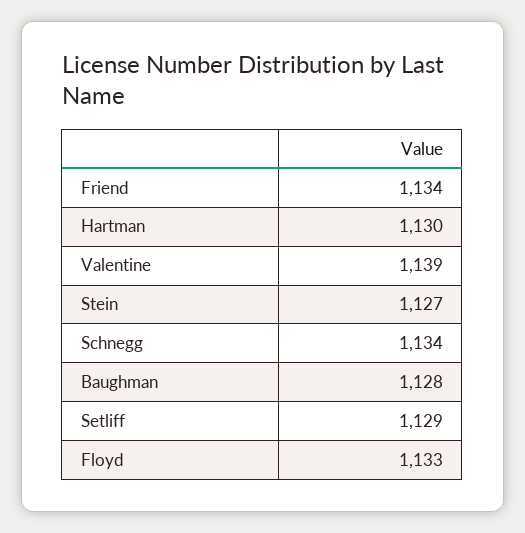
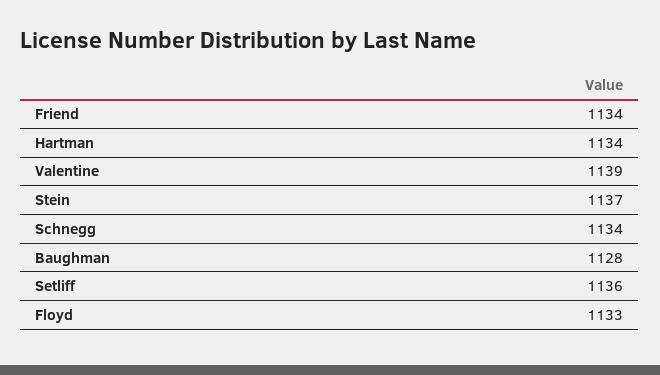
Hartman: 1130 -> 1134
Stein: 1127 -> 1137
Setliff: 1129 -> 1136

